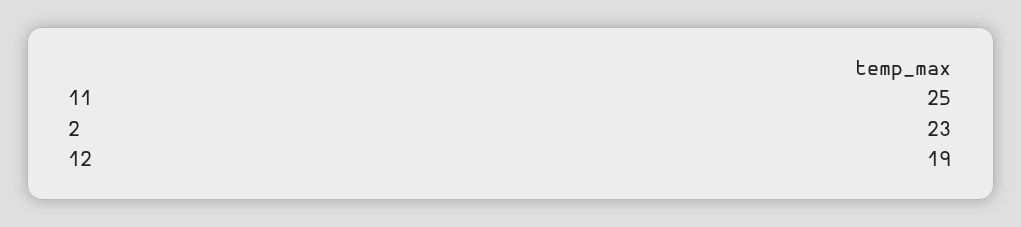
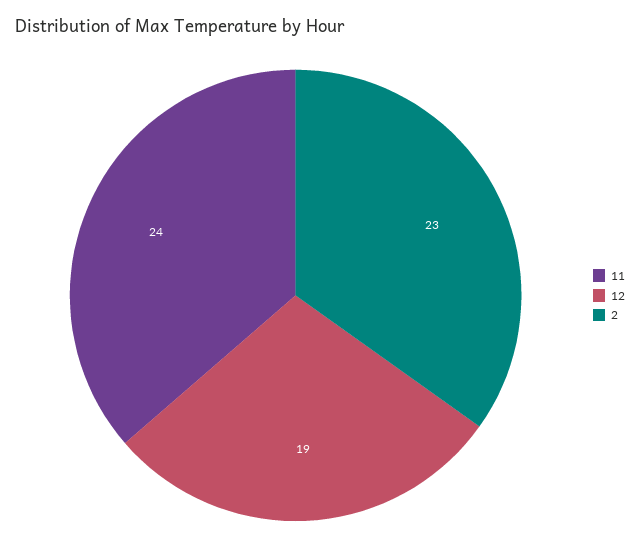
11: 25 -> 24

